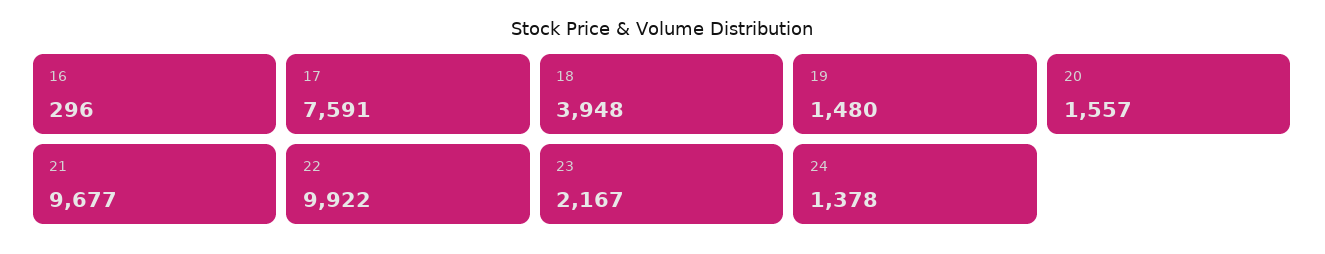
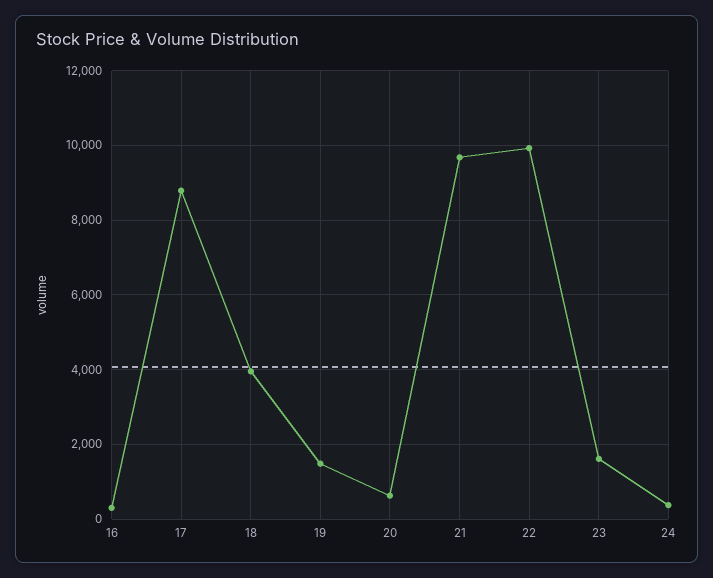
17: 7591 -> 8800
20: 1557 -> 600
23: 2167 -> 1600
24: 1378 -> 400

